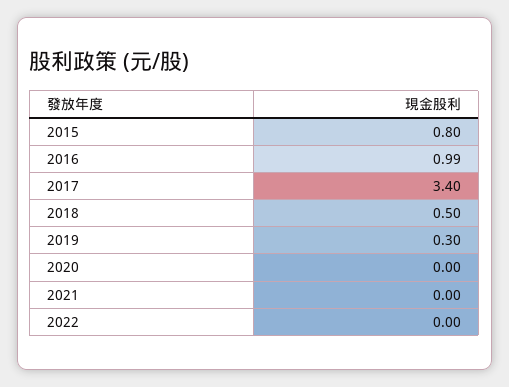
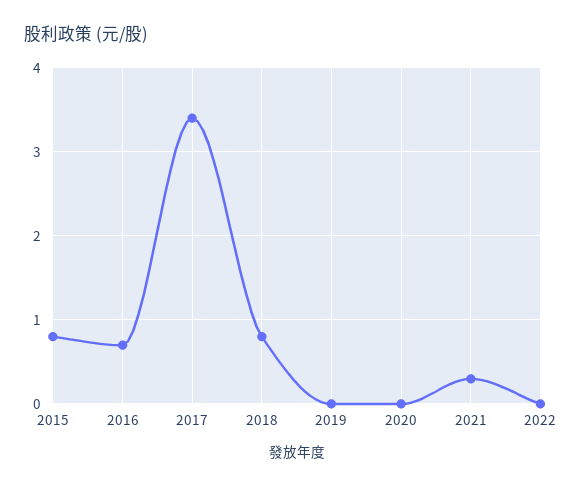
2016: 0.99 -> 0.7
2018: 0.5 -> 0.8
2019: 0.3 -> 0
2021: 0 -> 0.3

